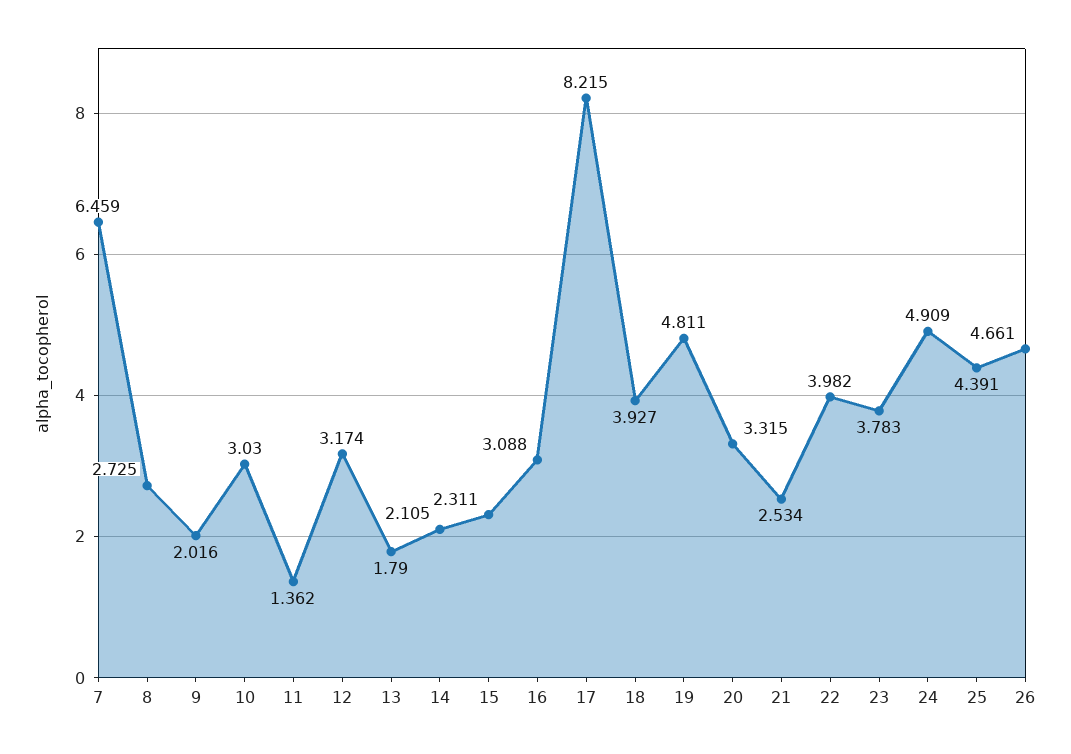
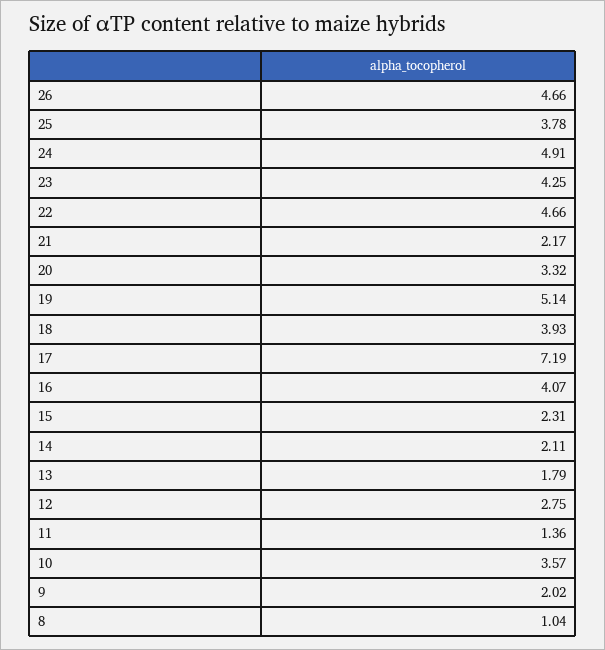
7: 6.459 -> none
8: 2.725 -> 1.04
10: 3.03 -> 3.57
12: 3.174 -> 2.75
16: 3.088 -> 4.07
17: 8.215 -> 7.19
19: 4.811 -> 5.14
21: 2.534 -> 2.17
22: 3.982 -> 4.66
23: 3.783 -> 4.25
25: 4.391 -> 3.78

